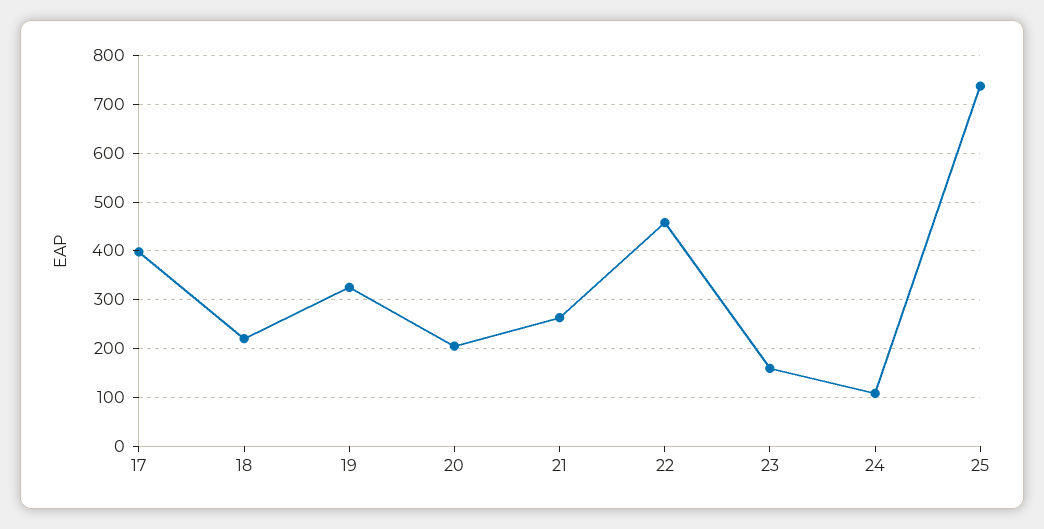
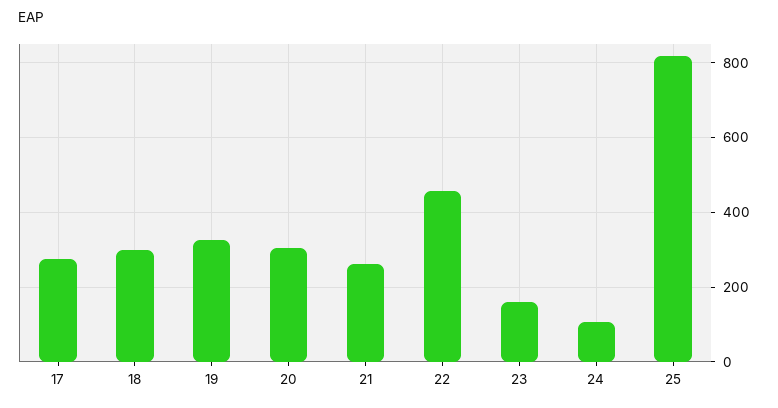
17: 400 -> 280
18: 220 -> 300
20: 200 -> 300
25: 740 -> 820

